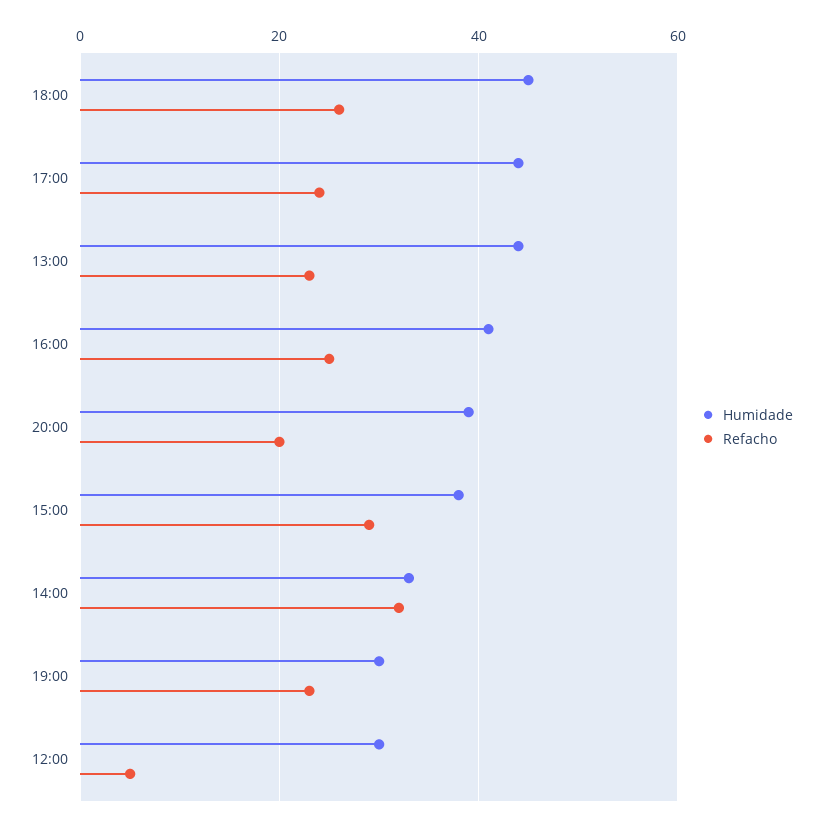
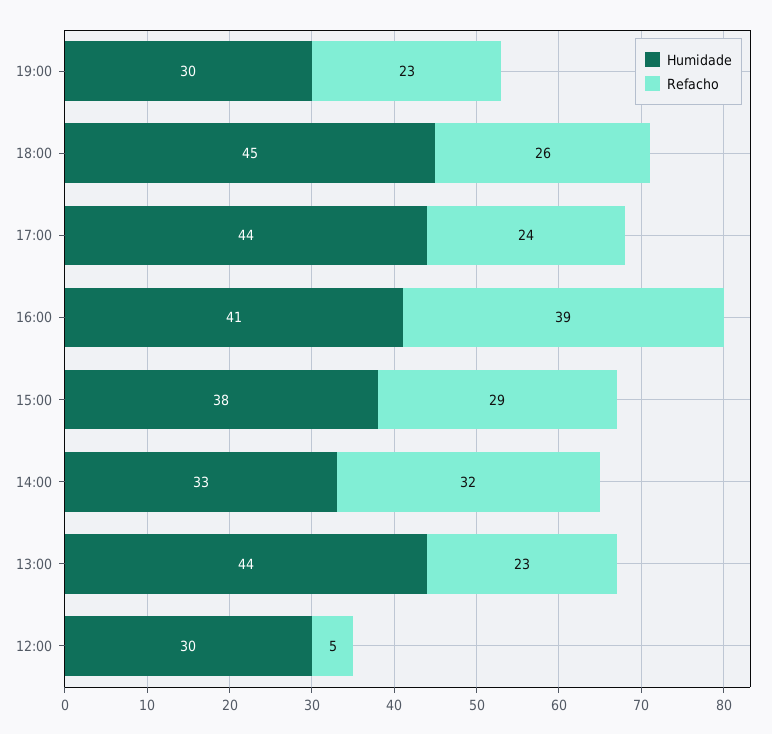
Refacho, 16:00: 25 -> 39
Humidade, 20:00: 40 -> none
Refacho, 20:00: 20 -> none

